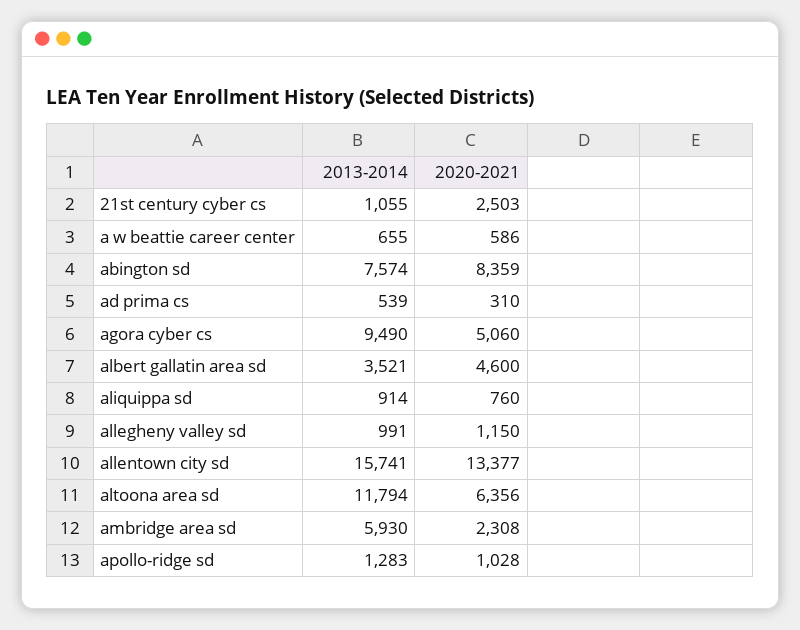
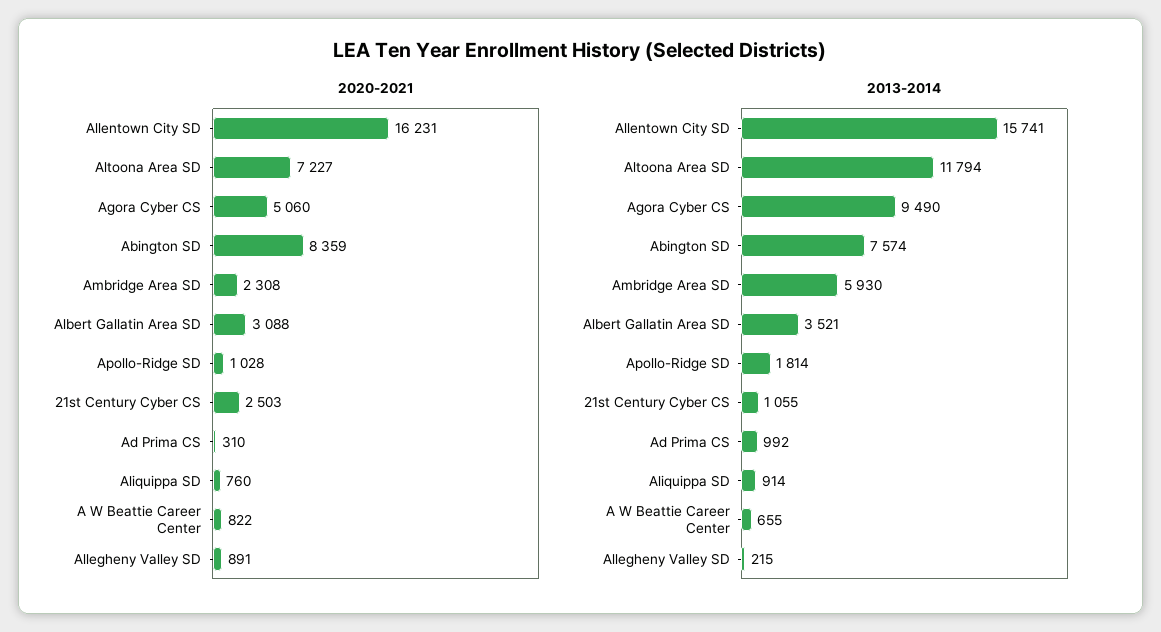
2020-2021, a w beattie career center: 586 -> 822
2013-2014, ad prima cs: 539 -> 992
2020-2021, albert gallatin area sd: 4600 -> 3088
2013-2014, allegheny valley sd: 991 -> 215
2020-2021, allegheny valley sd: 1150 -> 891
2020-2021, allentown city sd: 13377 -> 16231
2020-2021, altoona area sd: 6356 -> 7227
2013-2014, apollo-ridge sd: 1283 -> 1814

